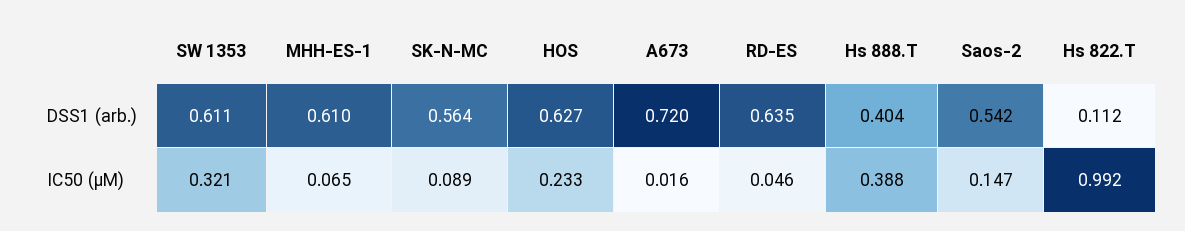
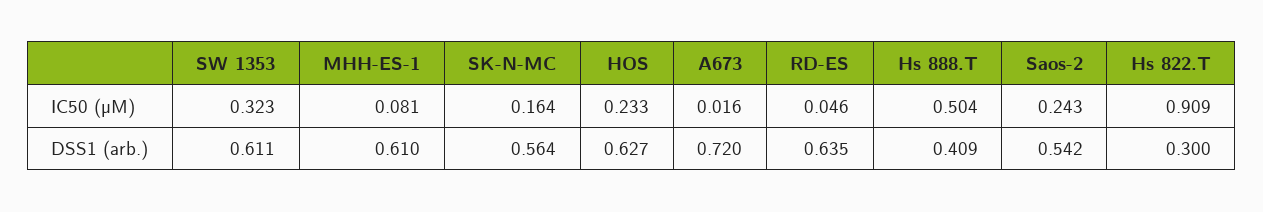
Hs 888.T, DSS1 (arb.): 0.404 -> 0.409
Hs 822.T, DSS1 (arb.): 0.112 -> 0.3
SW 1353, IC50 (µM): 0.321 -> 0.323
MHH-ES-1, IC50 (µM): 0.065 -> 0.081
SK-N-MC, IC50 (µM): 0.089 -> 0.164
Hs 888.T, IC50 (µM): 0.388 -> 0.504
Saos-2, IC50 (µM): 0.147 -> 0.243
Hs 822.T, IC50 (µM): 0.992 -> 0.909

